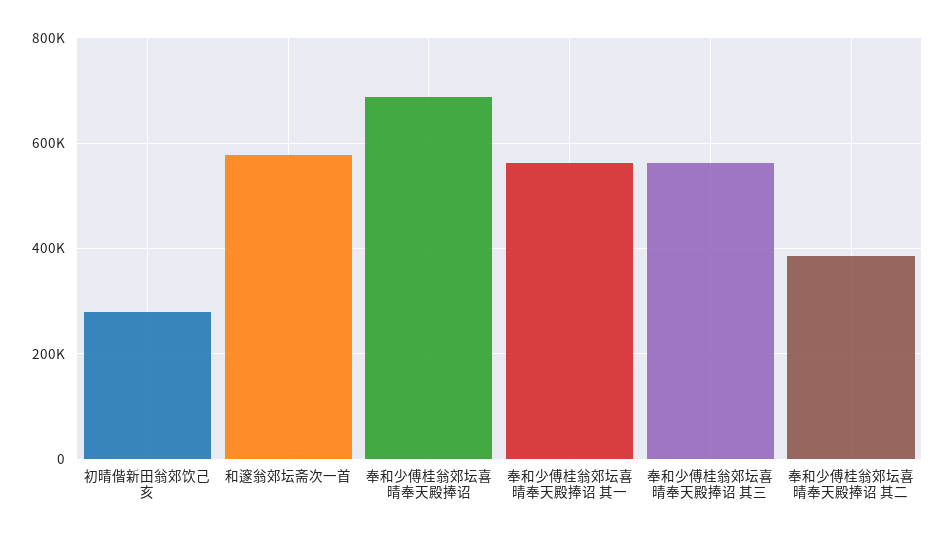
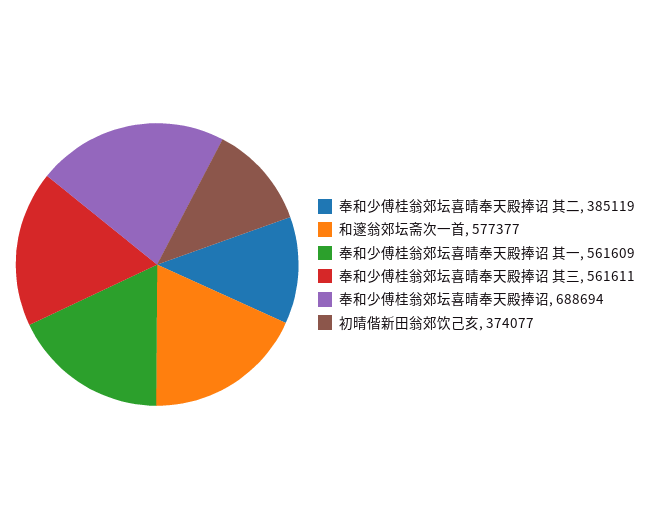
初晴偕新田翁郊饮己亥: 280000 -> 374077

